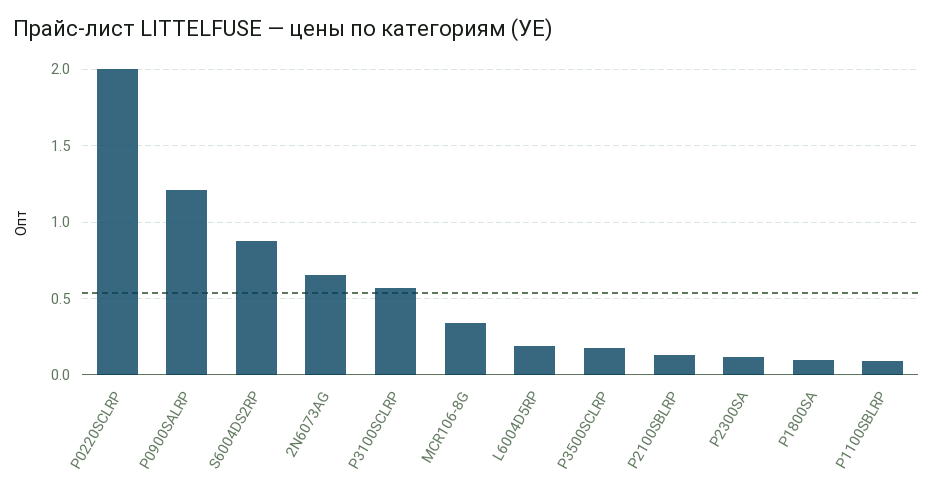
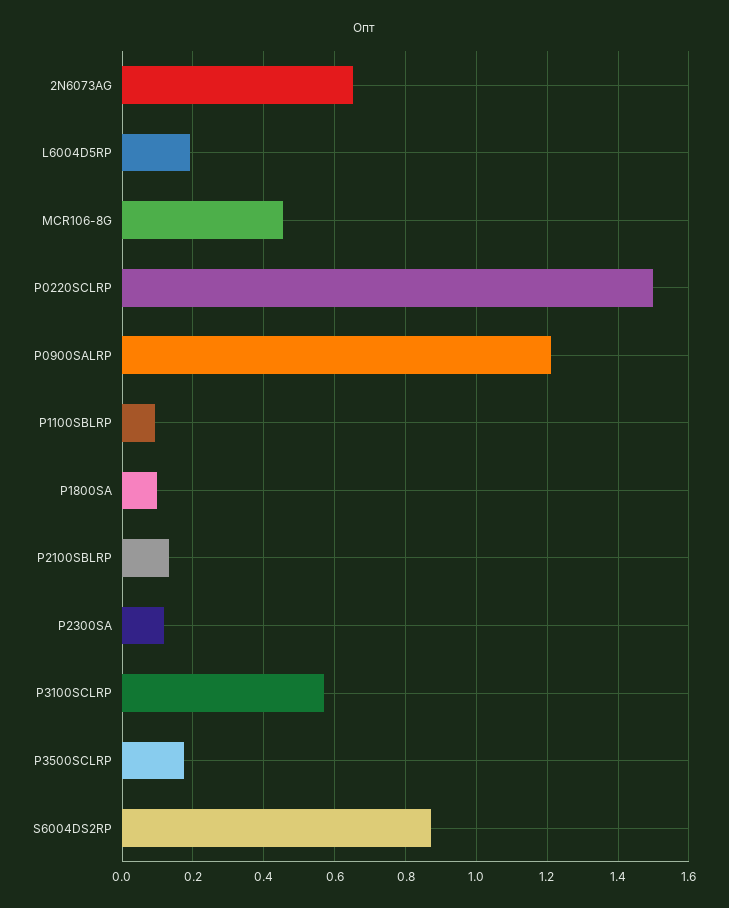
P0220SCLRP: 2 -> 1.5
MCR106-8G: 0.35 -> 0.46

